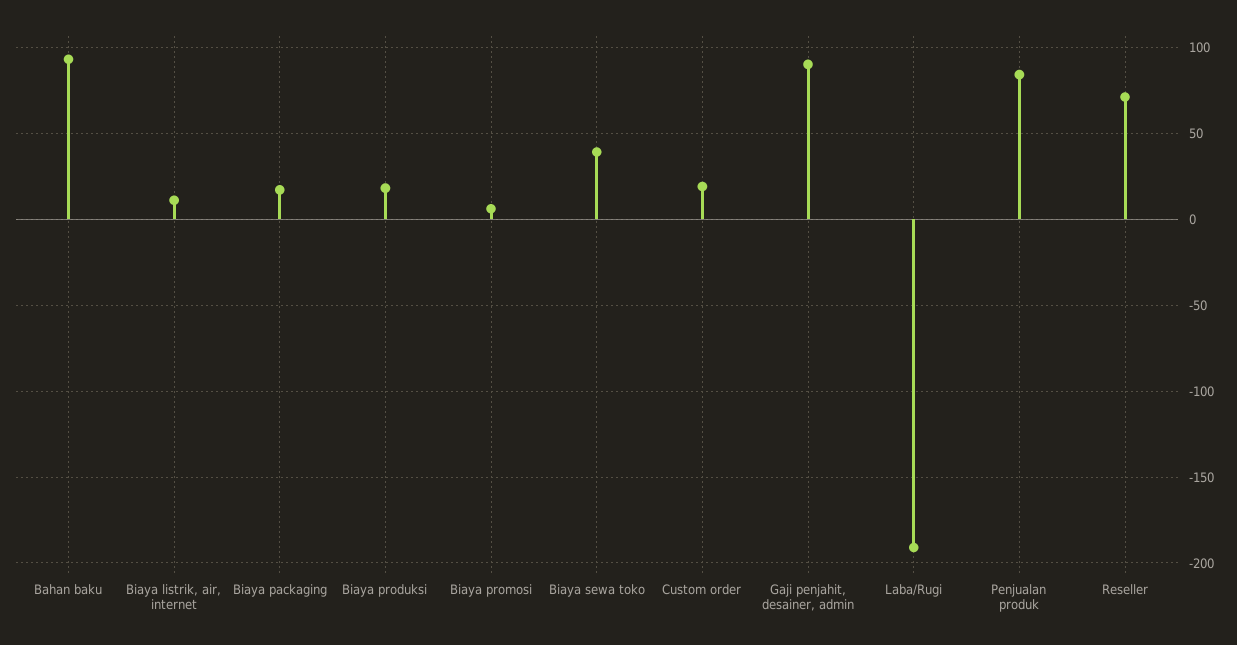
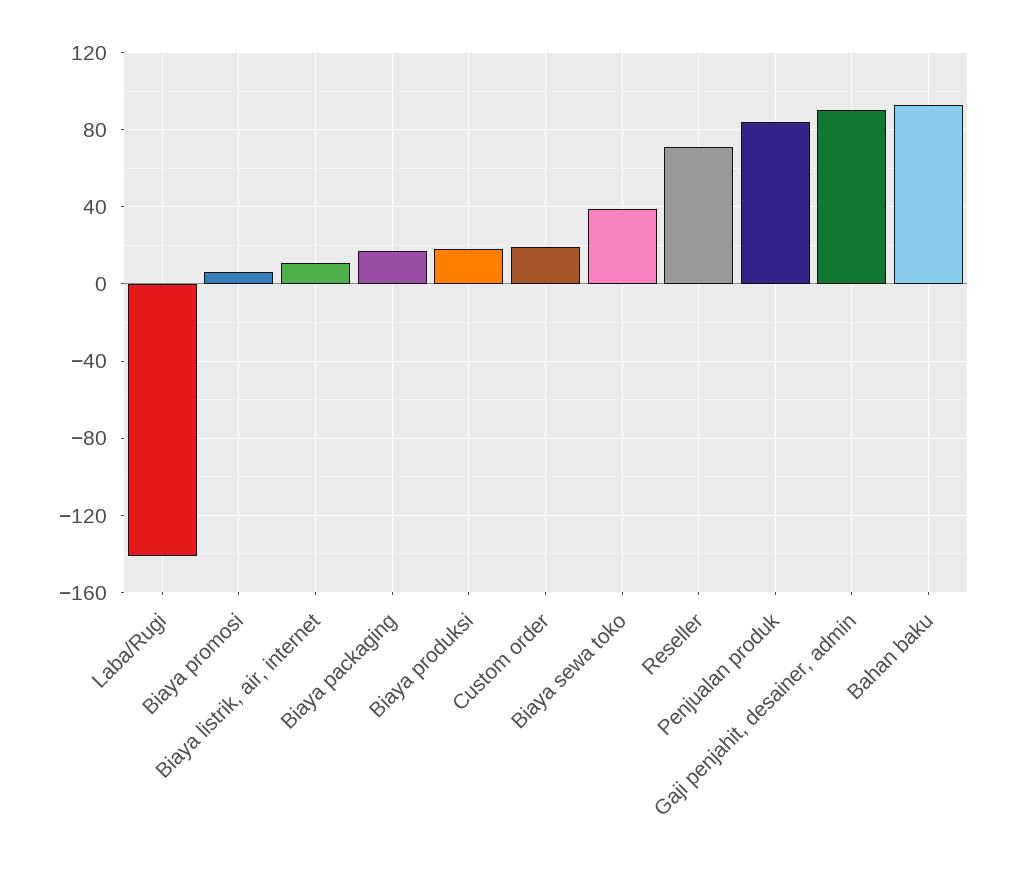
Laba/Rugi: -190 -> -140

